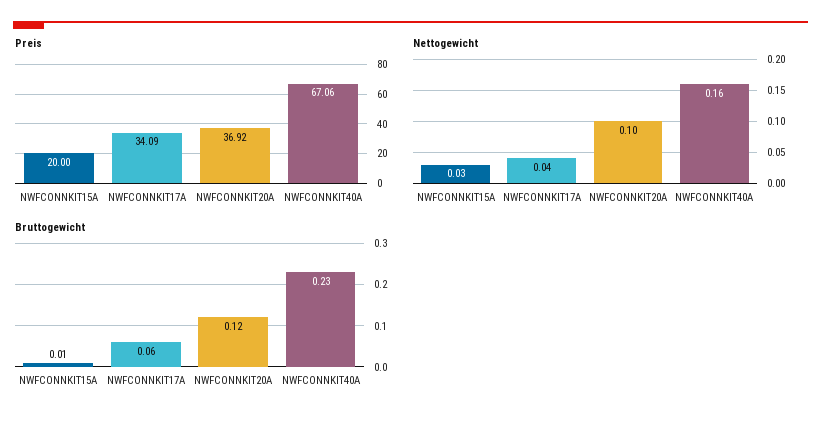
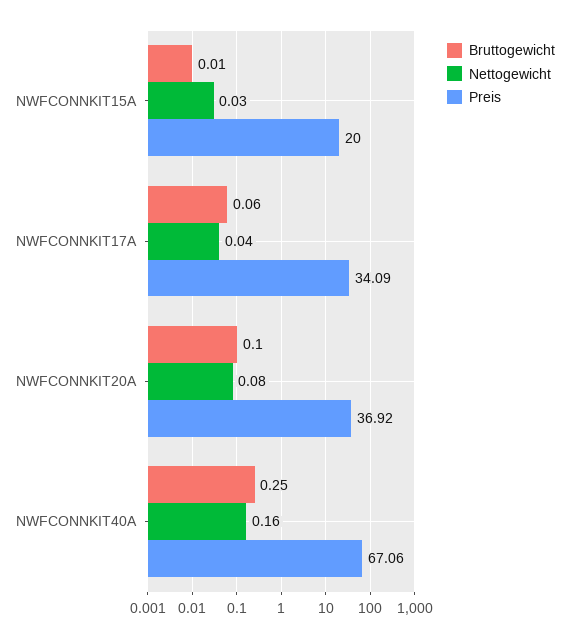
Nettogewicht, NWFCONNKIT20A: 0.1 -> 0.08
Bruttogewicht, NWFCONNKIT20A: 0.12 -> 0.1
Bruttogewicht, NWFCONNKIT40A: 0.23 -> 0.25

